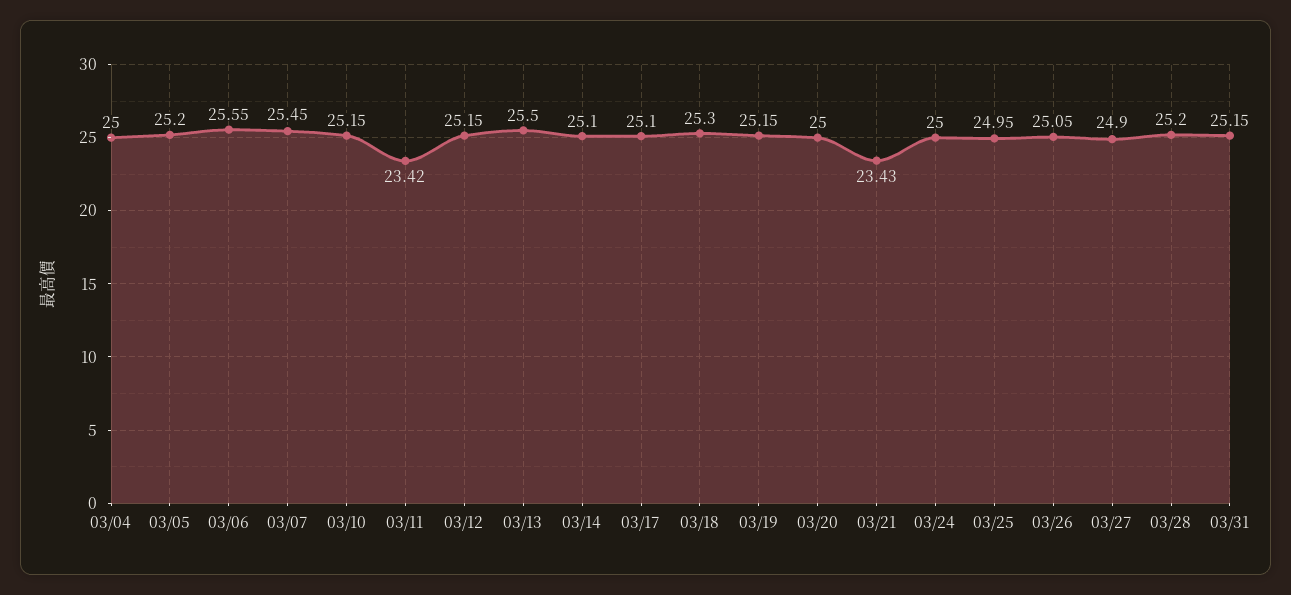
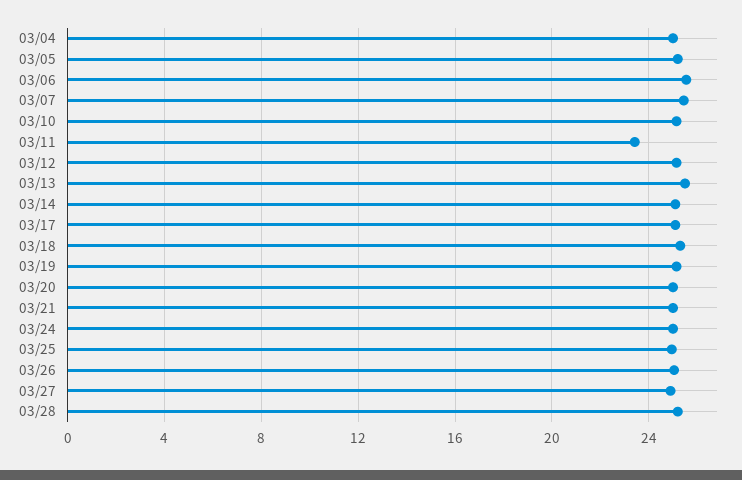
03/21: 23.43 -> 25
03/31: 25.15 -> none

